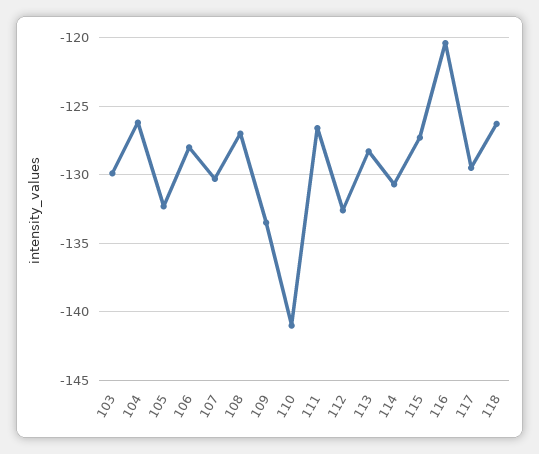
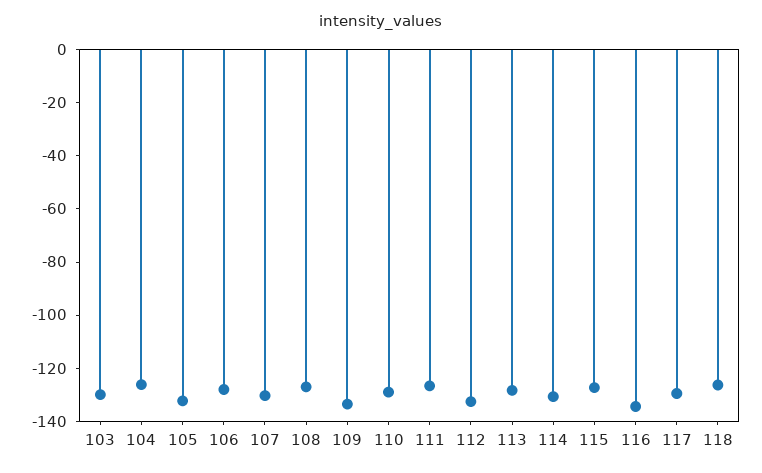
110: -141 -> -130
116: -120.5 -> -135

